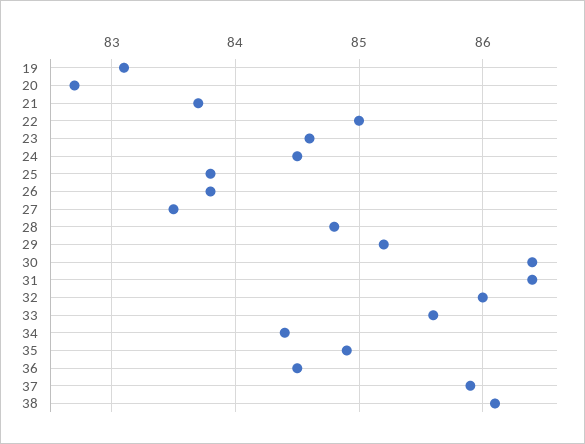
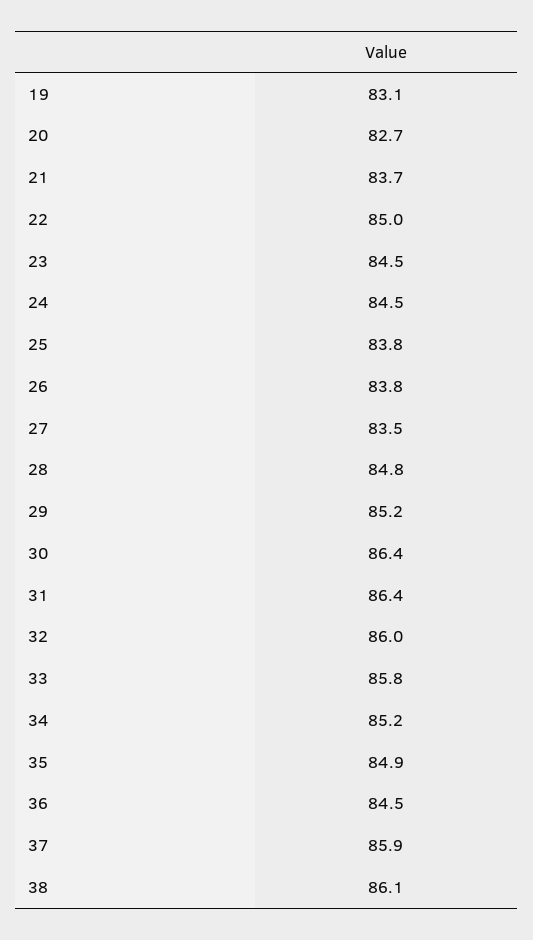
23: 84.6 -> 84.5
33: 85.6 -> 85.8
34: 84.4 -> 85.2

